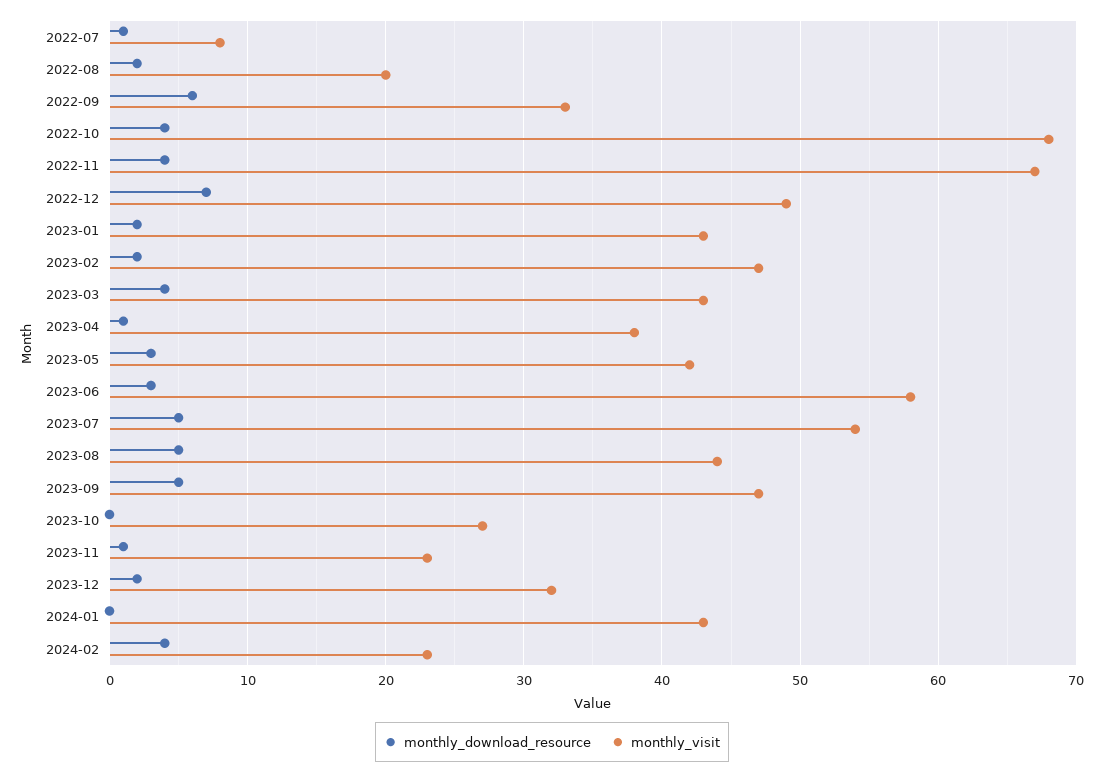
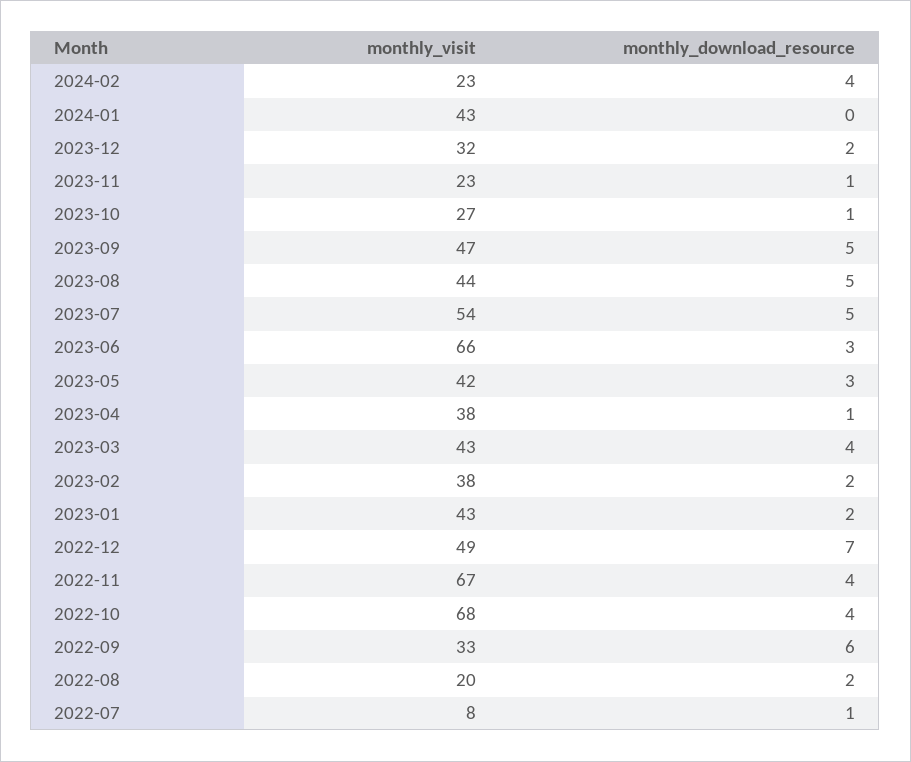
monthly_visit, 2023-02: 47 -> 38
monthly_visit, 2023-06: 58 -> 66
monthly_download_resource, 2023-10: 0 -> 1

